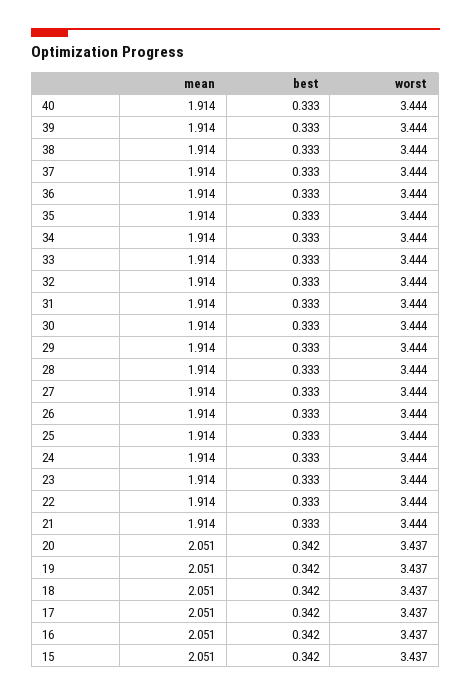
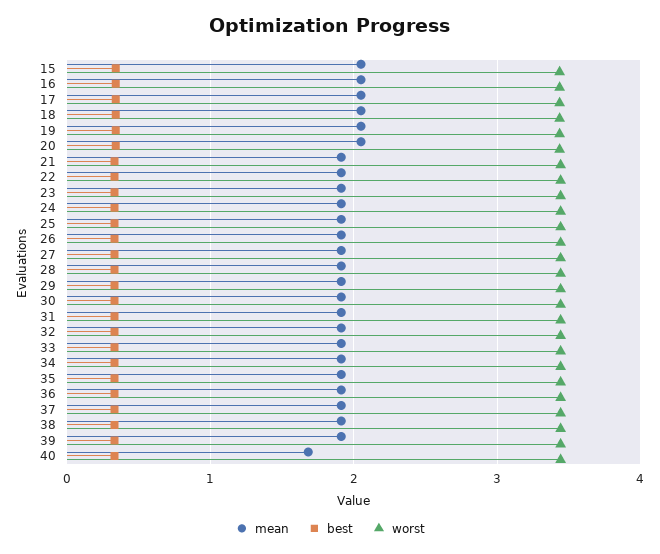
mean, 40: 1.914 -> 1.7

